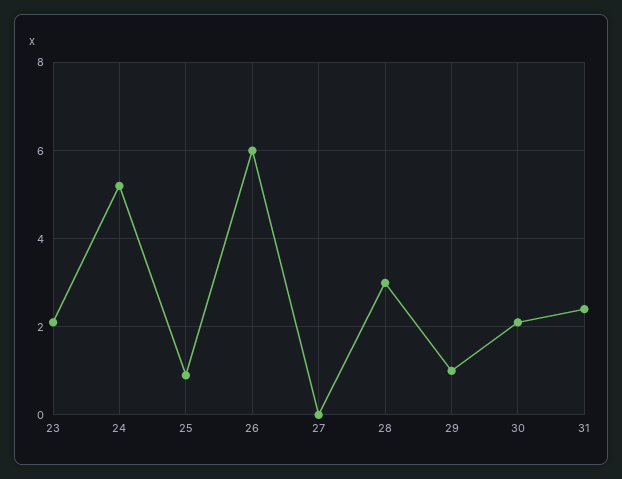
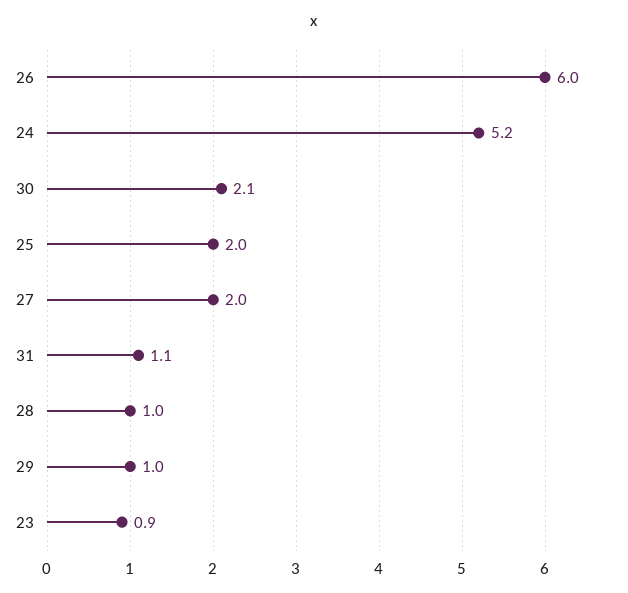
23: 2 -> 0.9
25: 1 -> 2
27: 0 -> 2
28: 3 -> 1
31: 2.5 -> 1.1

